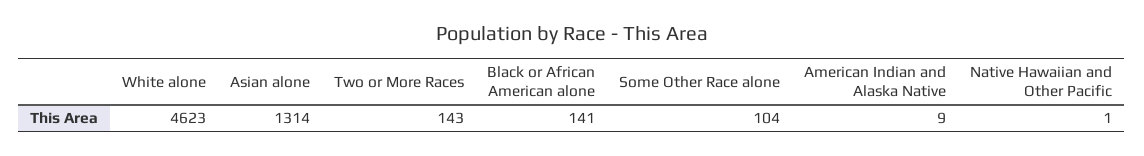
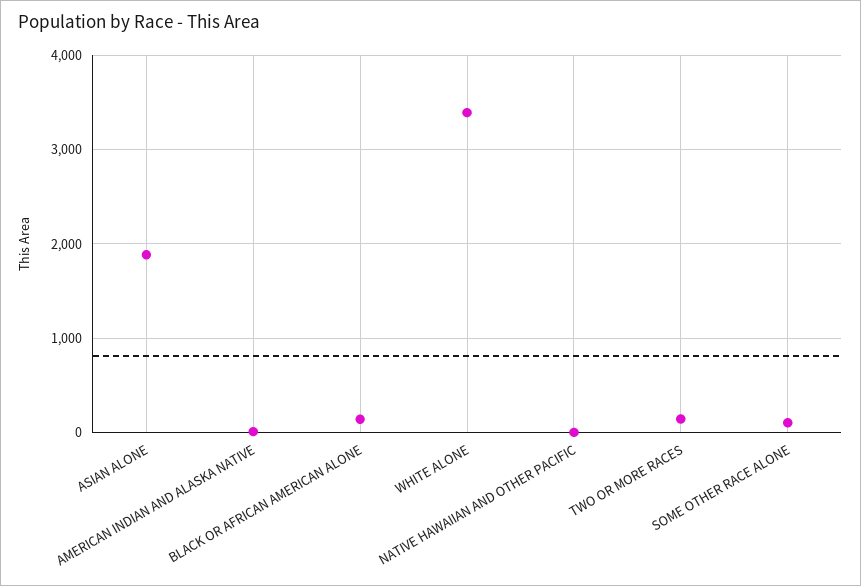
White alone: 4623 -> 3400
Asian alone: 1314 -> 1900

